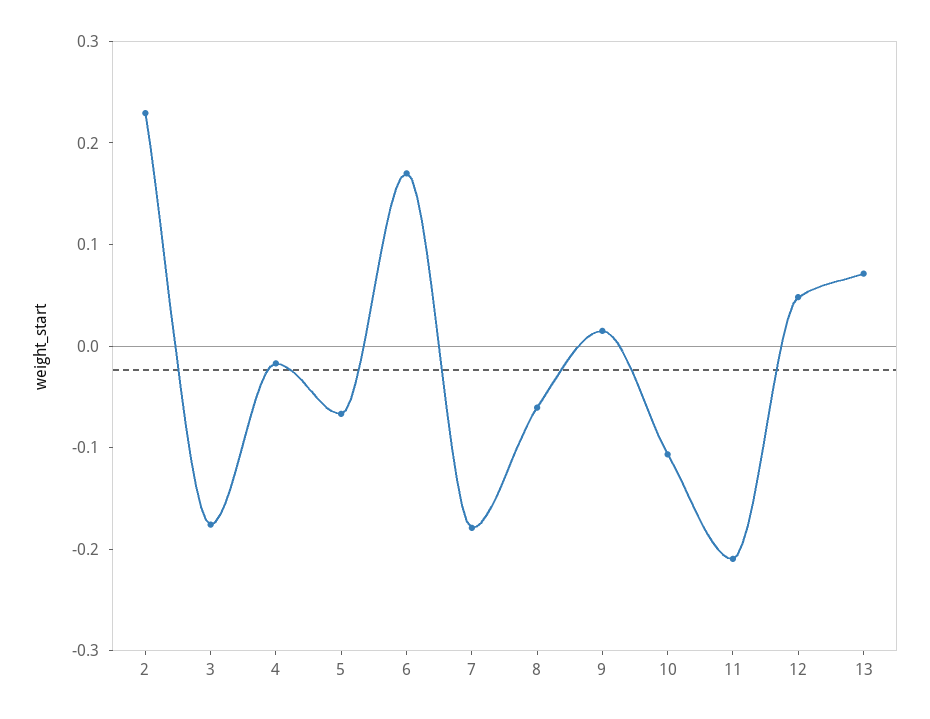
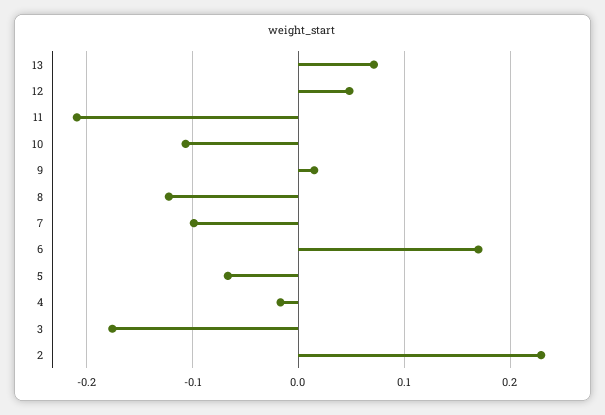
7: -0.18 -> -0.1
8: -0.06 -> -0.12

